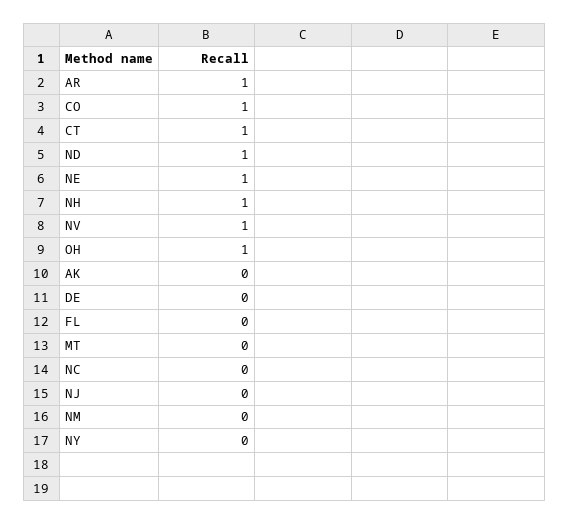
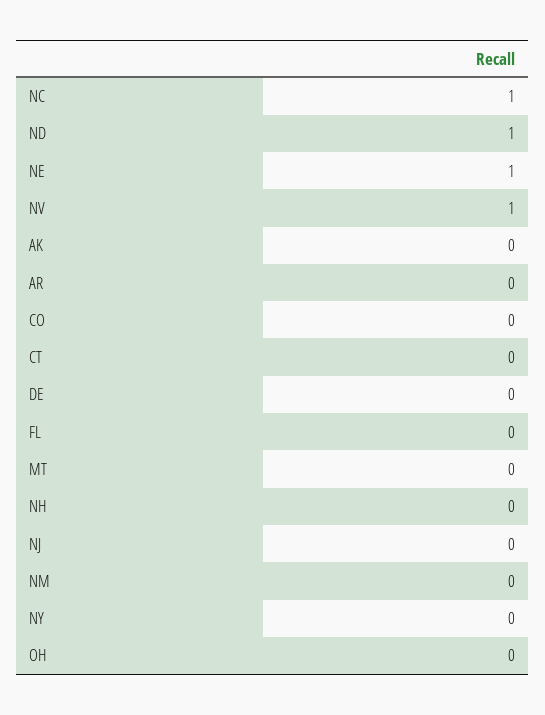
AR: 1 -> 0
CO: 1 -> 0
CT: 1 -> 0
NH: 1 -> 0
OH: 1 -> 0
NC: 0 -> 1

